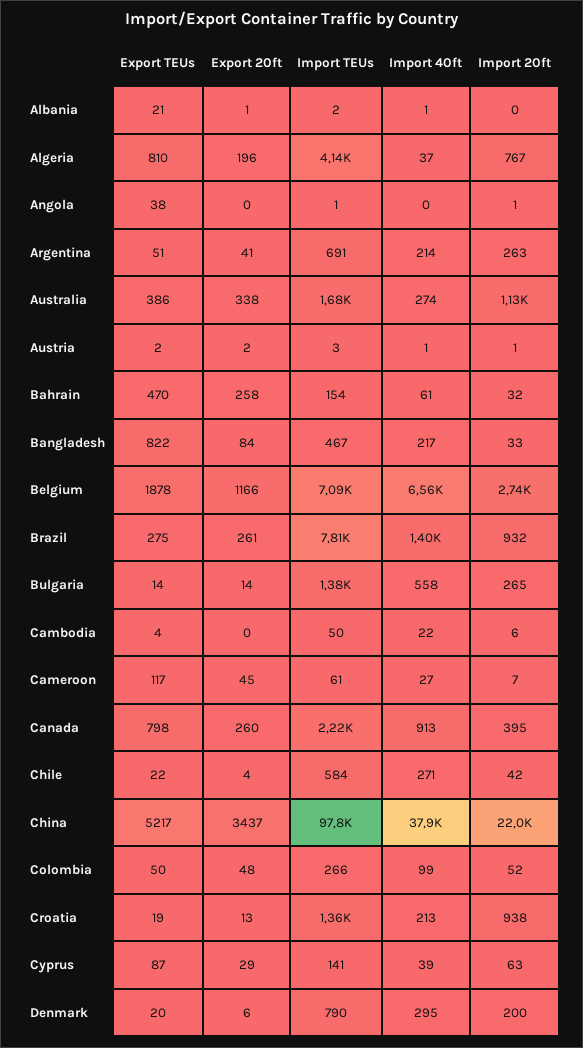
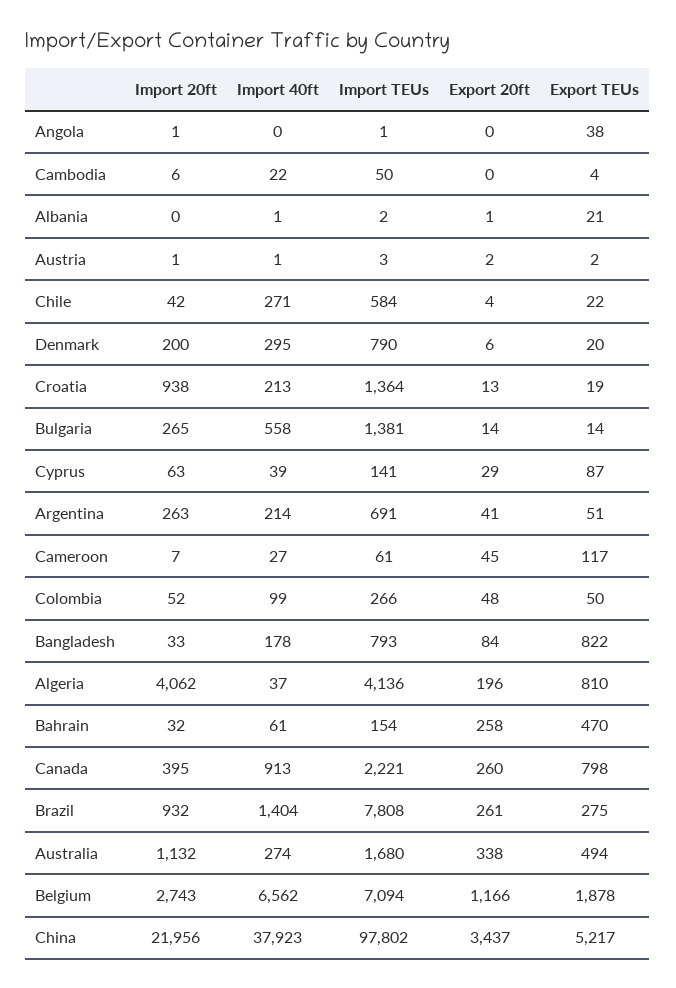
Import 20ft, Algeria: 767 -> 4062
Export TEUs, Australia: 386 -> 494
Import TEUs, Bangladesh: 467 -> 793
Import 40ft, Bangladesh: 217 -> 178

